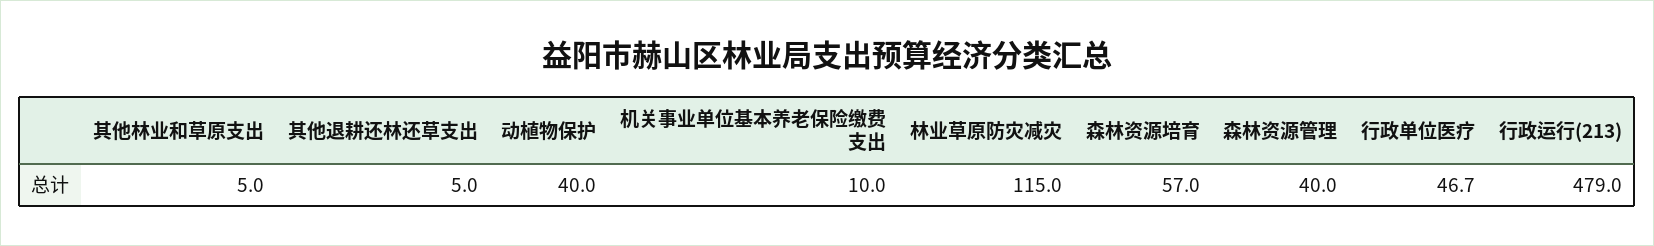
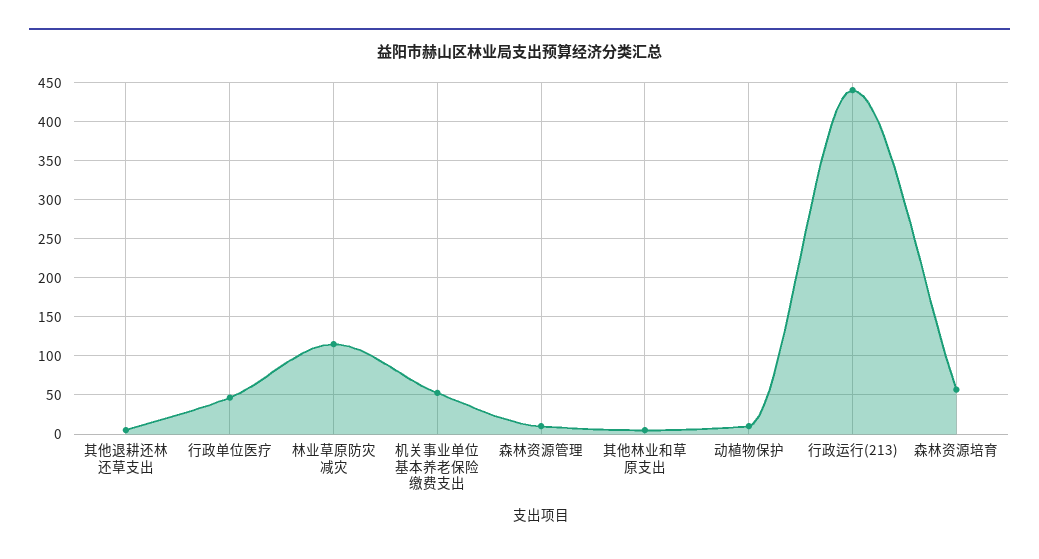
动植物保护: 40 -> 10
机关事业单位基本养老保险缴费支出: 10 -> 50
森林资源管理: 40 -> 10
行政运行(213): 479 -> 440

